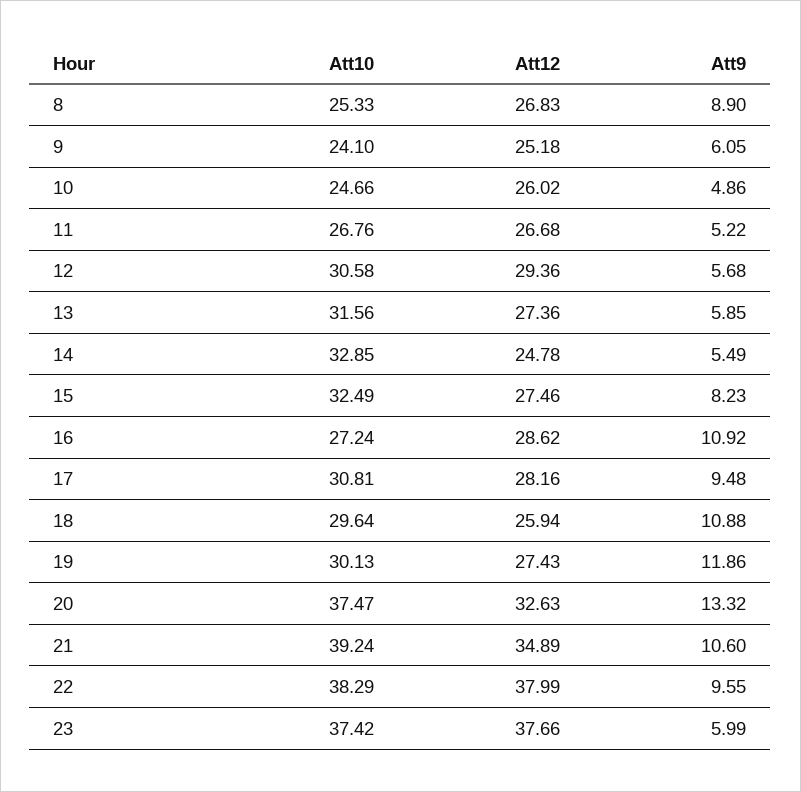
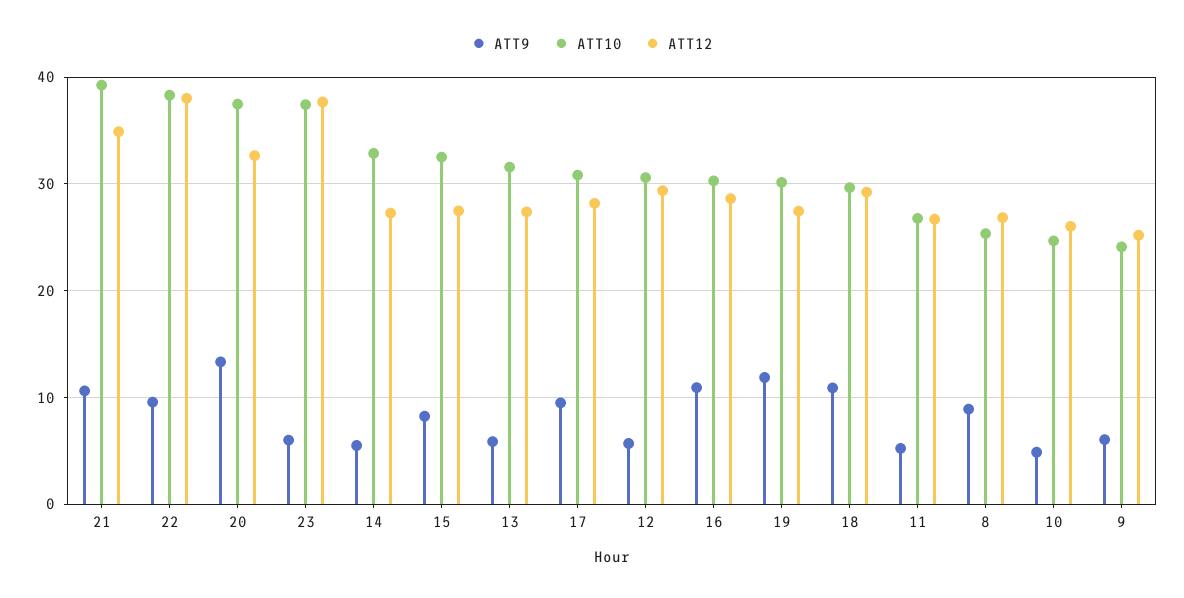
Att12, 14: 24.78 -> 27
Att10, 16: 27.24 -> 30
Att12, 18: 25.94 -> 29

